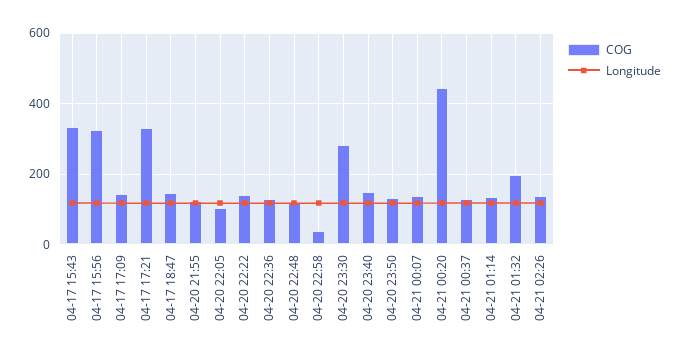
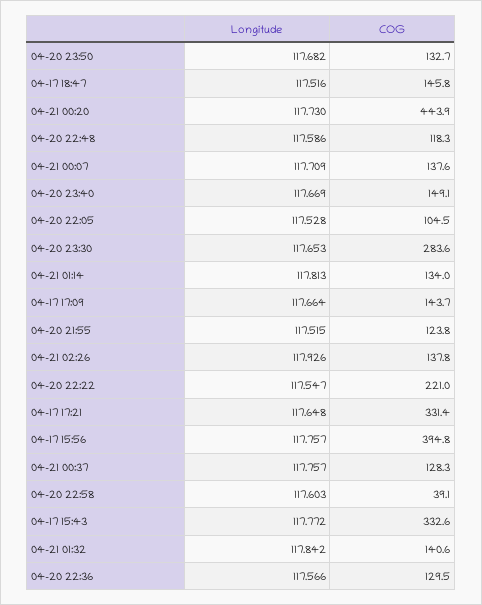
COG, 04-17 15:56: 320 -> 394.8
COG, 04-20 22:22: 140 -> 221
COG, 04-21 01:32: 200 -> 140.6

